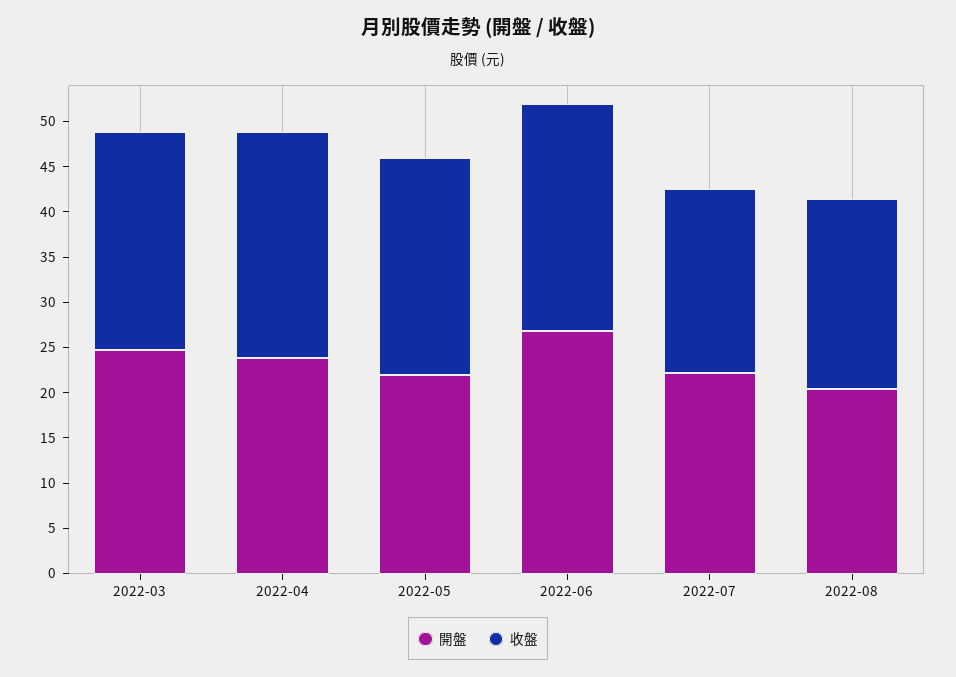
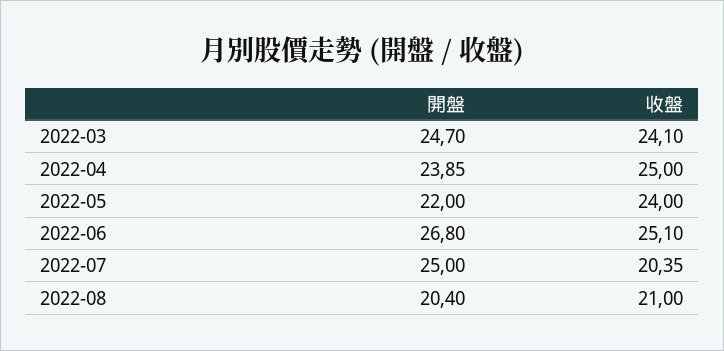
開盤, 2022-07: 22 -> 25

